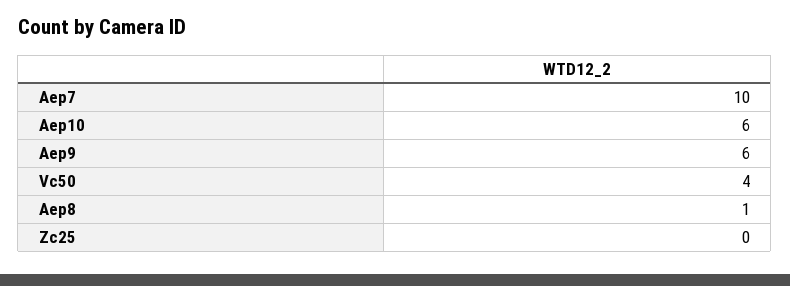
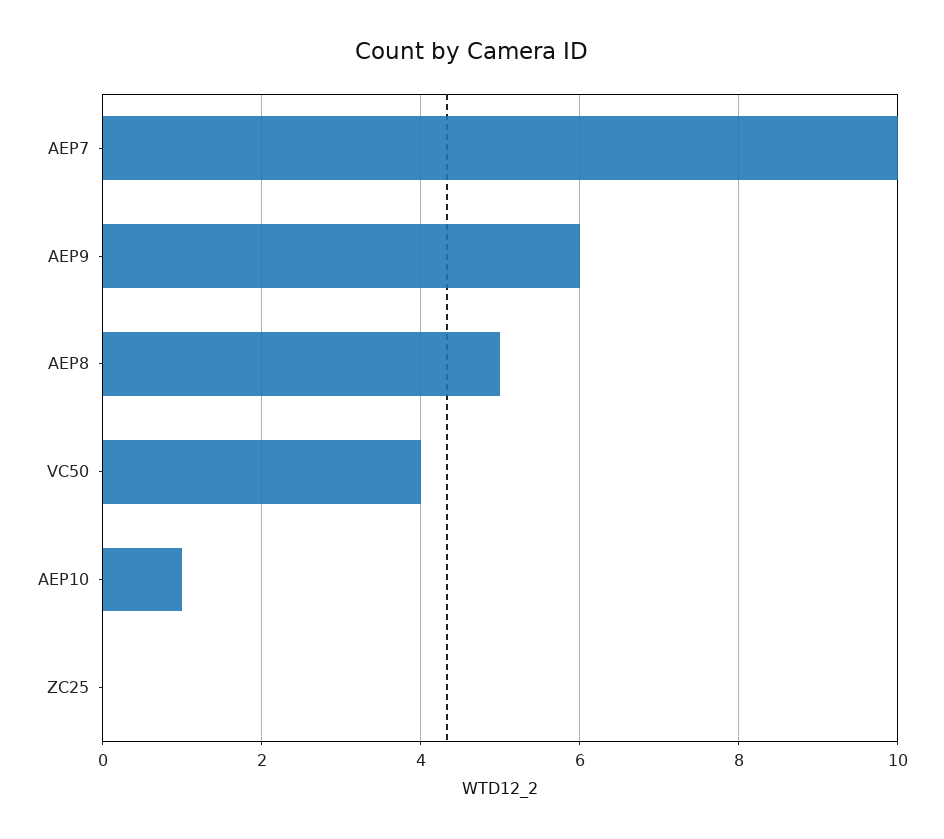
Aep10: 6 -> 1
Aep8: 1 -> 5

